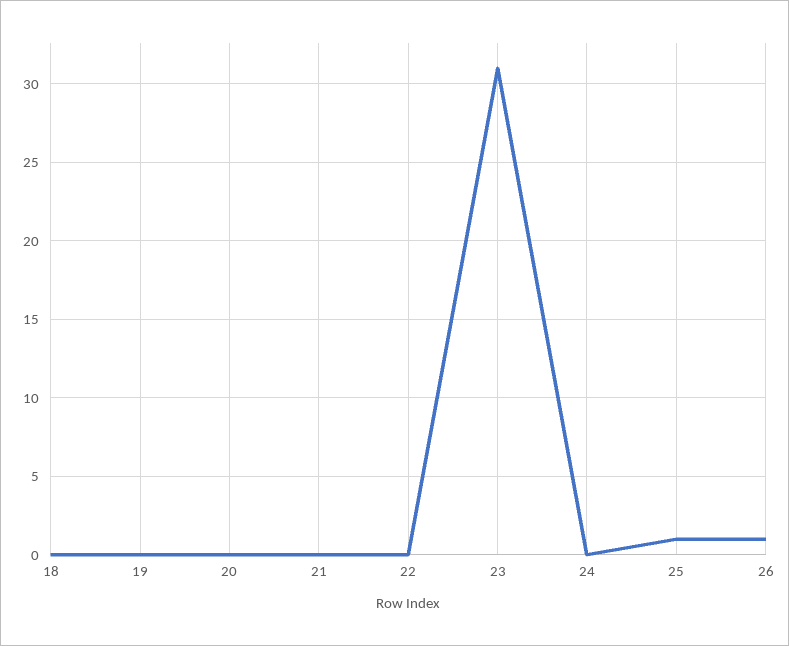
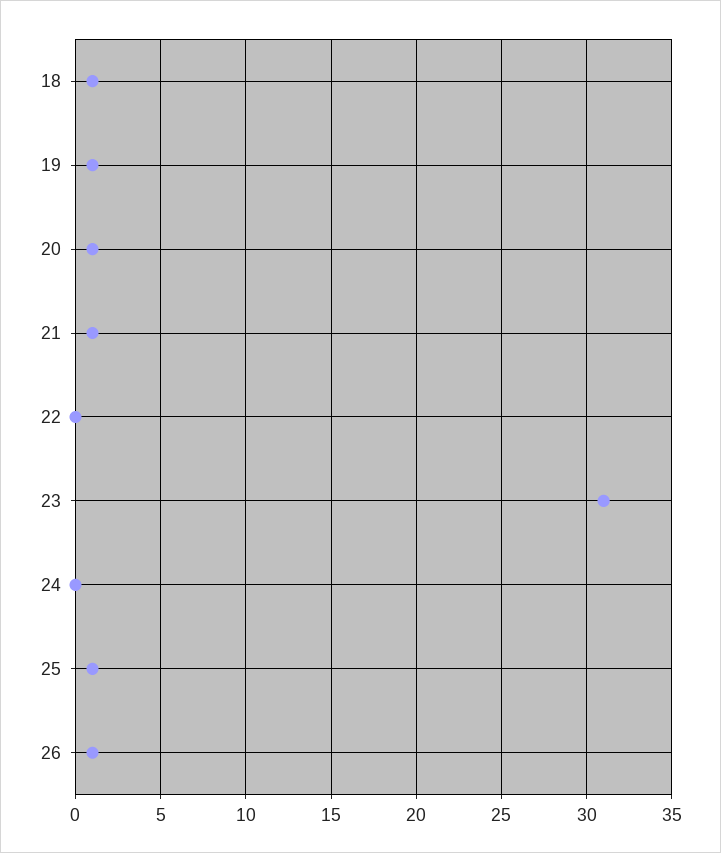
18: 0 -> 1
19: 0 -> 1
20: 0 -> 1
21: 0 -> 1

